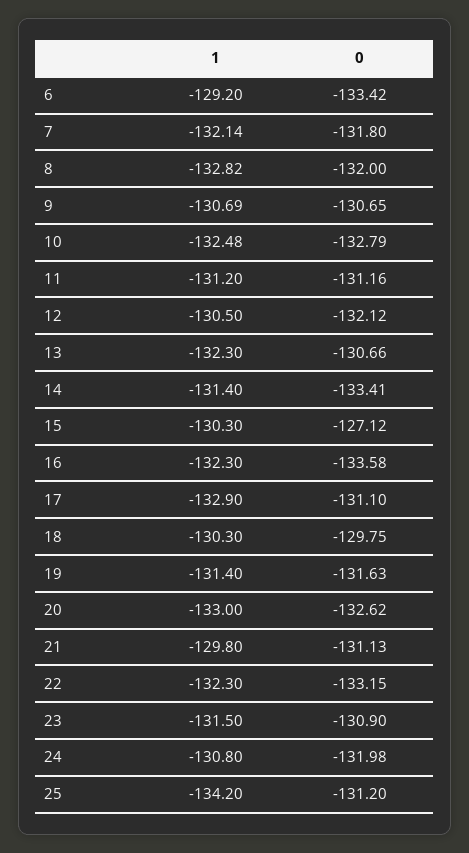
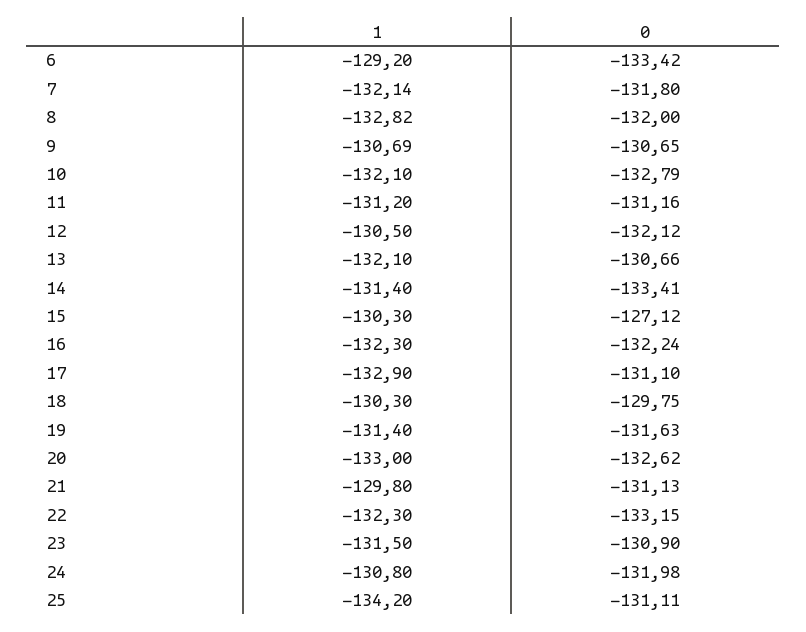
1, 10: -132.48 -> -132.1
1, 13: -132.3 -> -132.1
0, 16: -133.58 -> -132.24
0, 25: -131.2 -> -131.11

